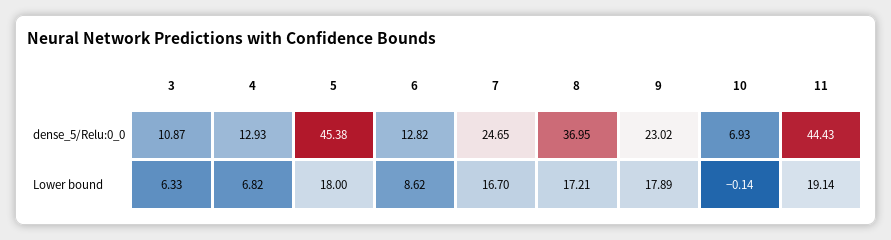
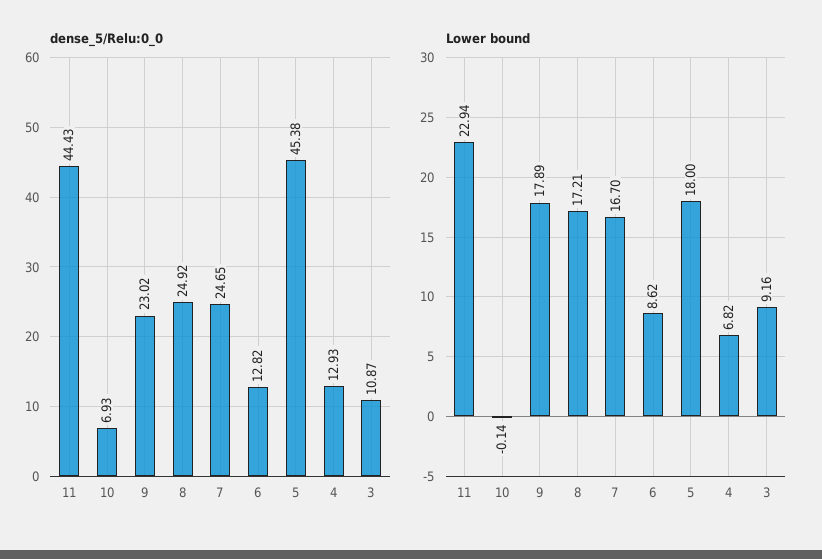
dense_5/Relu:0_0, 8: 36.95 -> 24.92
Lower bound, 3: 6.33 -> 9.16
Lower bound, 11: 19.14 -> 22.94

